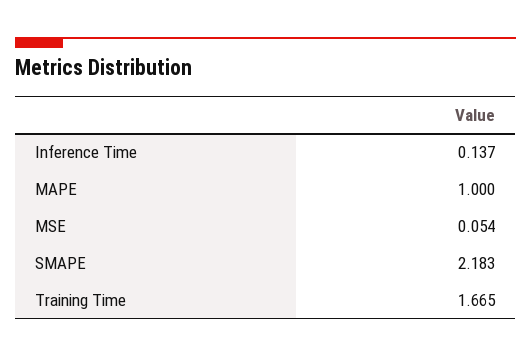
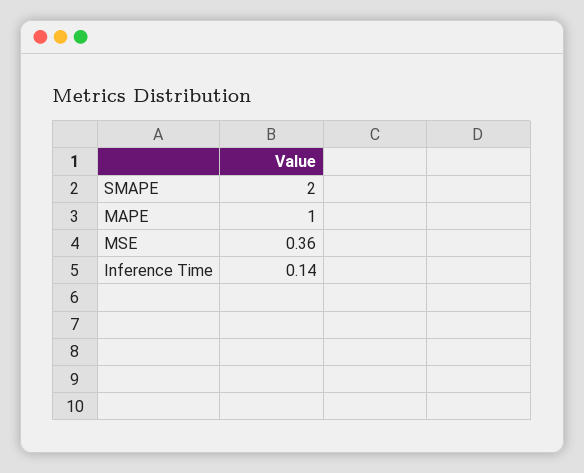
MSE: 0.054 -> 0.36
SMAPE: 2.183 -> 2
Training Time: 1.665 -> none

